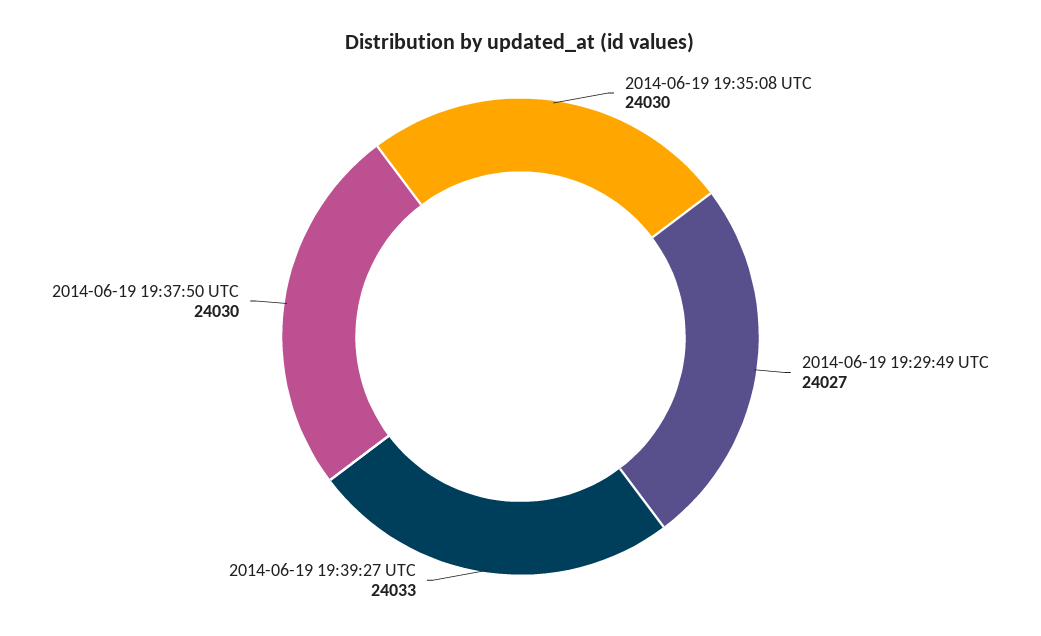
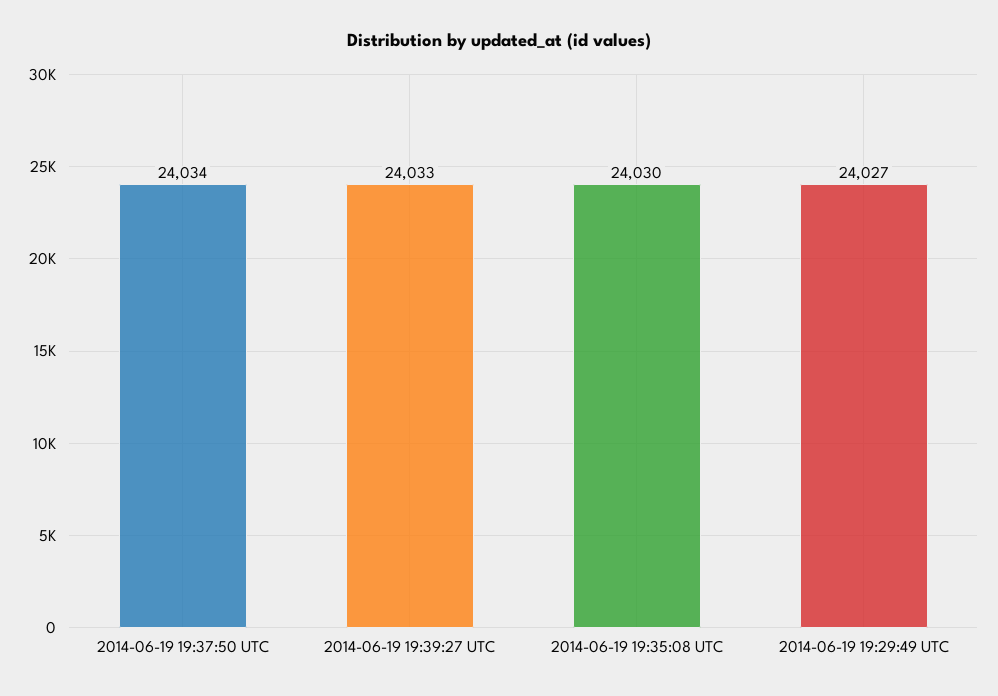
2014-06-19 19:37:50 UTC: 24030 -> 24034

